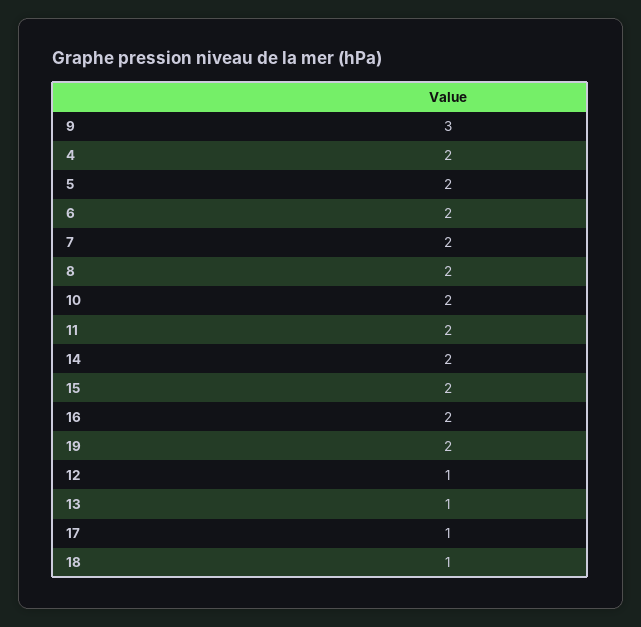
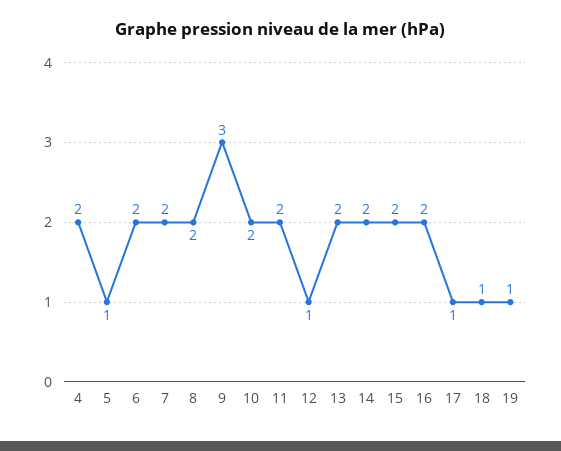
5: 2 -> 1
19: 2 -> 1
13: 1 -> 2

